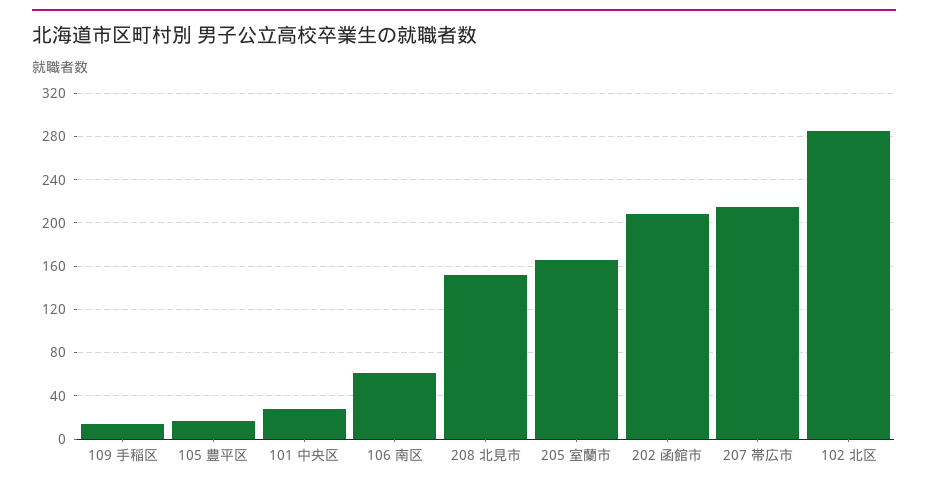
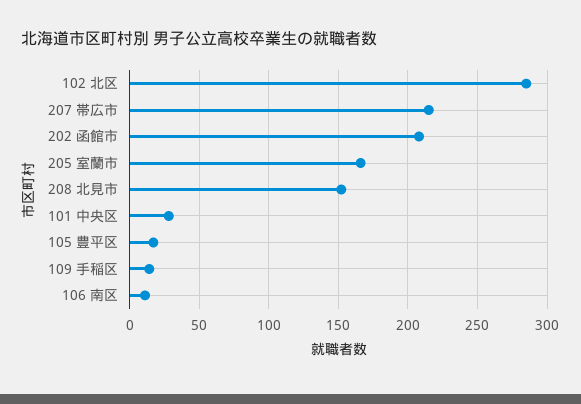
106 南区: 60 -> 10

